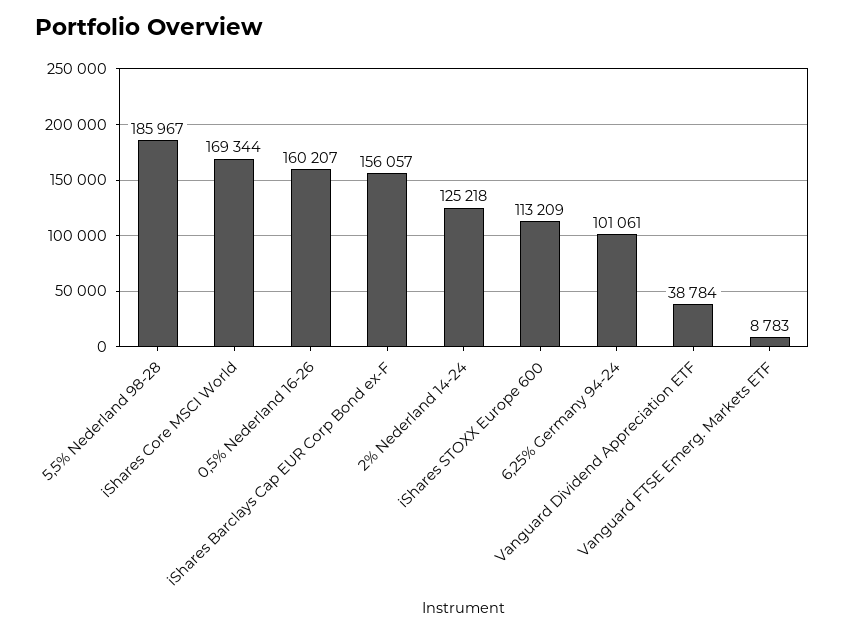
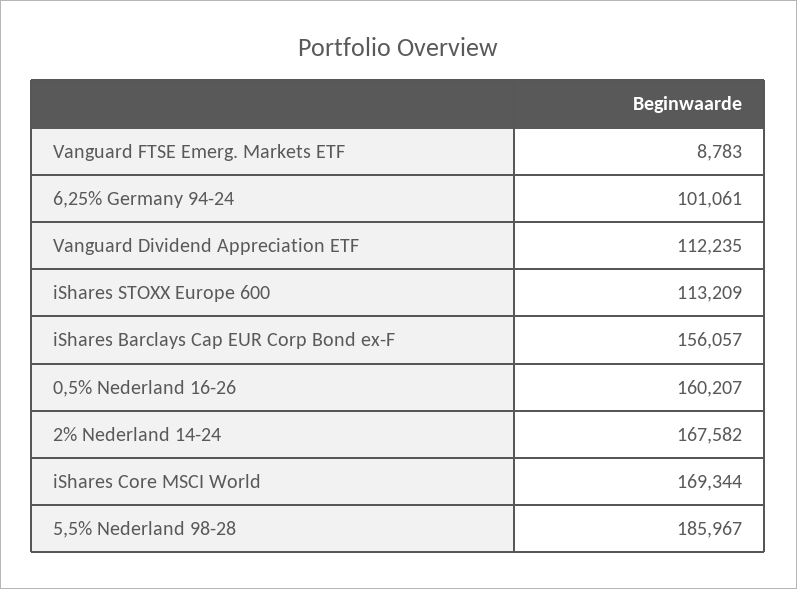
2% Nederland 14-24: 125218 -> 167582
Vanguard Dividend Appreciation ETF: 38784 -> 112235

